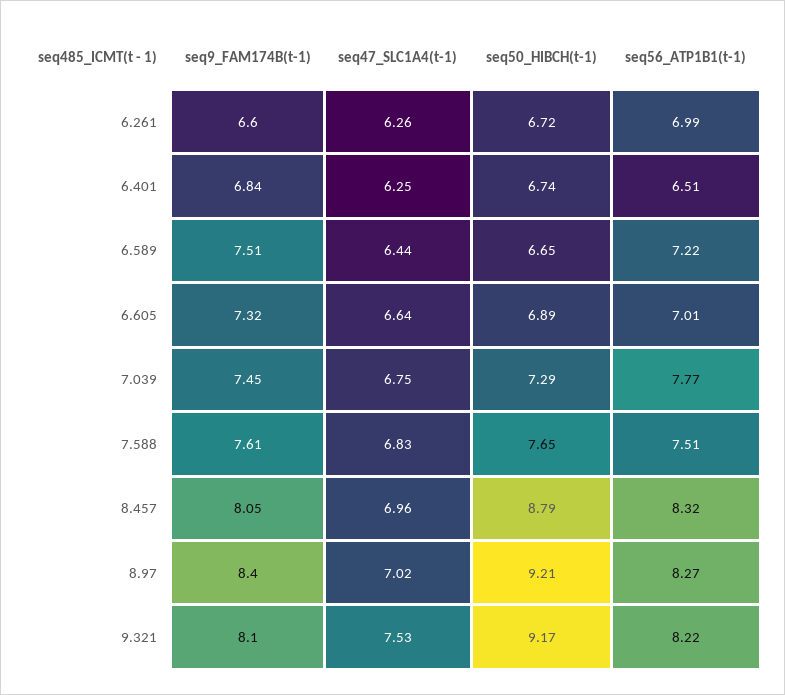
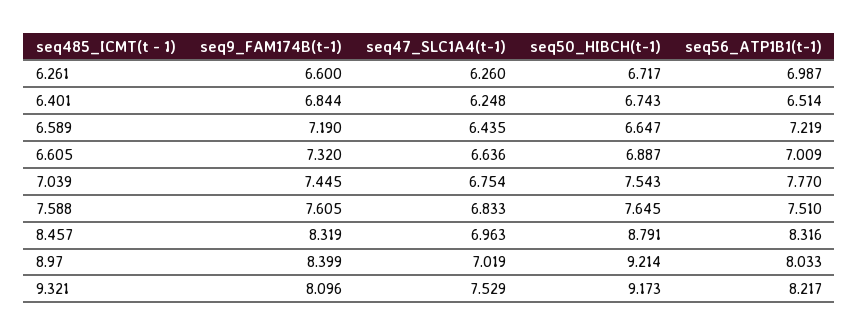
seq9_FAM174B(t-1), 6.589: 7.51 -> 7.19
seq50_HIBCH(t-1), 7.039: 7.29 -> 7.543
seq9_FAM174B(t-1), 8.457: 8.05 -> 8.319
seq56_ATP1B1(t-1), 8.97: 8.27 -> 8.033

